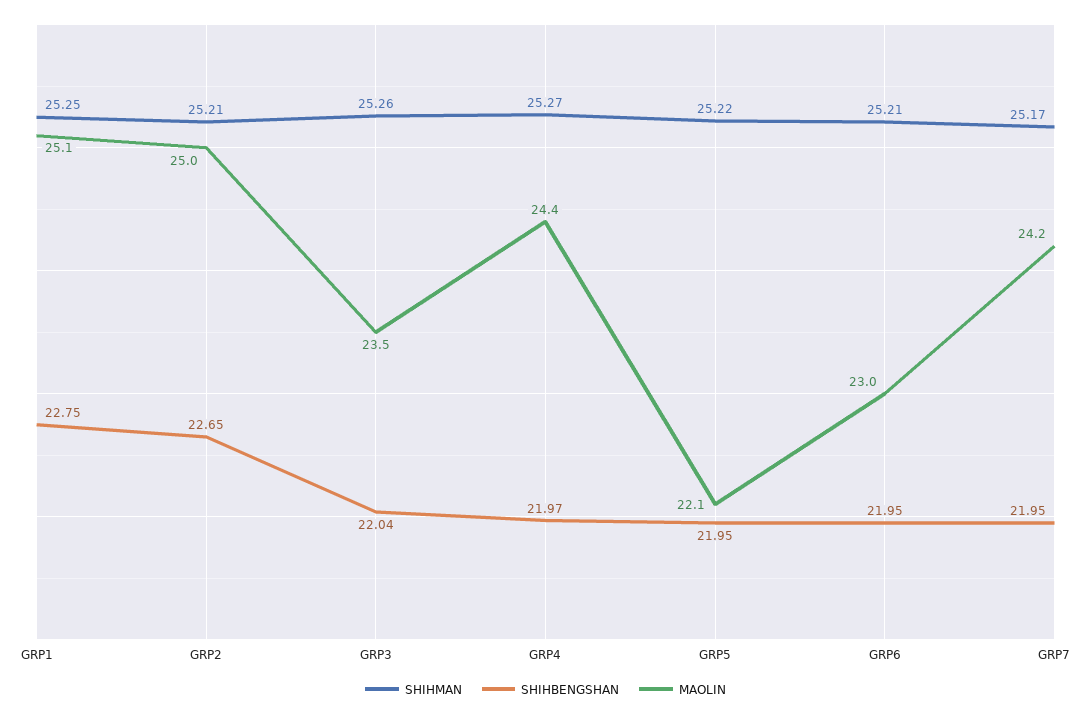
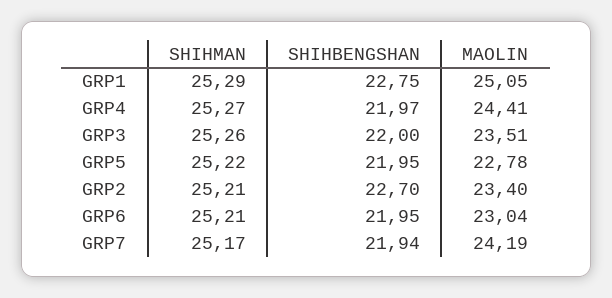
SHIHMAN, GRP1: 25.25 -> 25.29
SHIHBENGSHAN, GRP2: 22.65 -> 22.7
MAOLIN, GRP2: 25 -> 23.4
SHIHBENGSHAN, GRP3: 22.04 -> 22
MAOLIN, GRP5: 22.1 -> 22.78
SHIHBENGSHAN, GRP7: 21.95 -> 21.94

